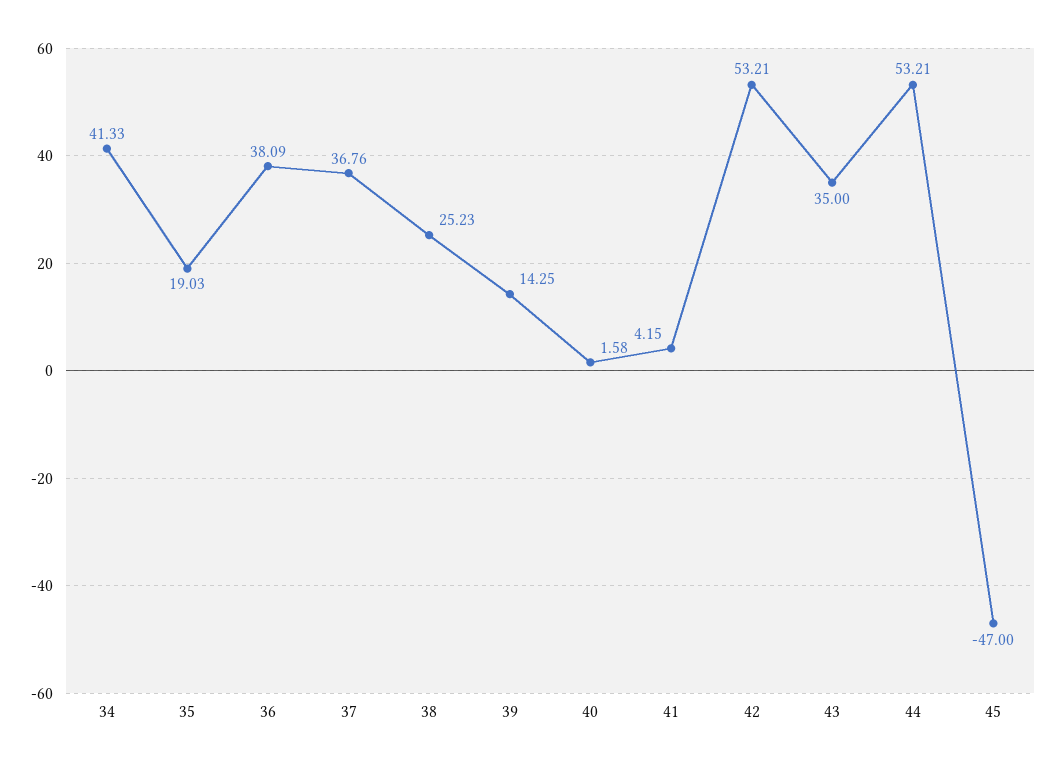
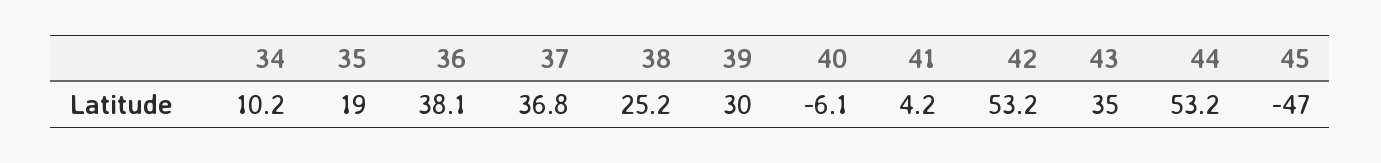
34: 41.33 -> 10.2
39: 14.25 -> 30
40: 1.58 -> -6.1

